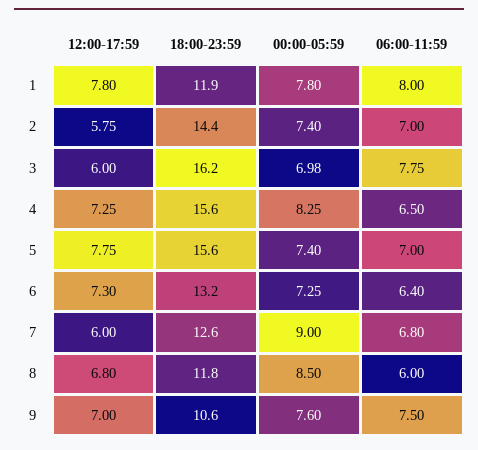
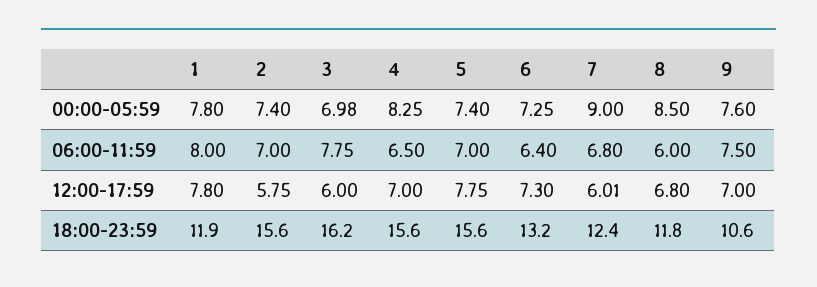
18:00-23:59, 2: 14.4 -> 15.6
12:00-17:59, 4: 7.25 -> 7
12:00-17:59, 7: 6 -> 6.01
18:00-23:59, 7: 12.6 -> 12.4

